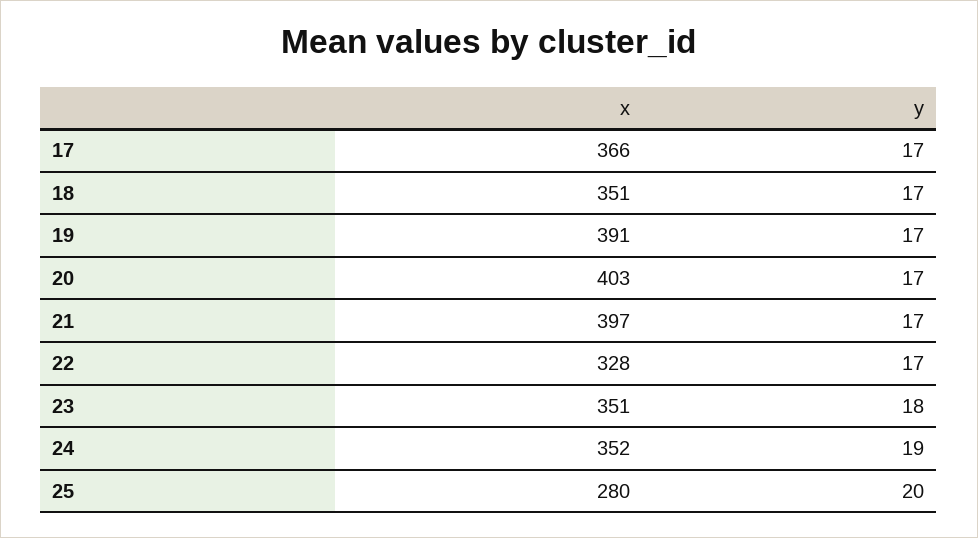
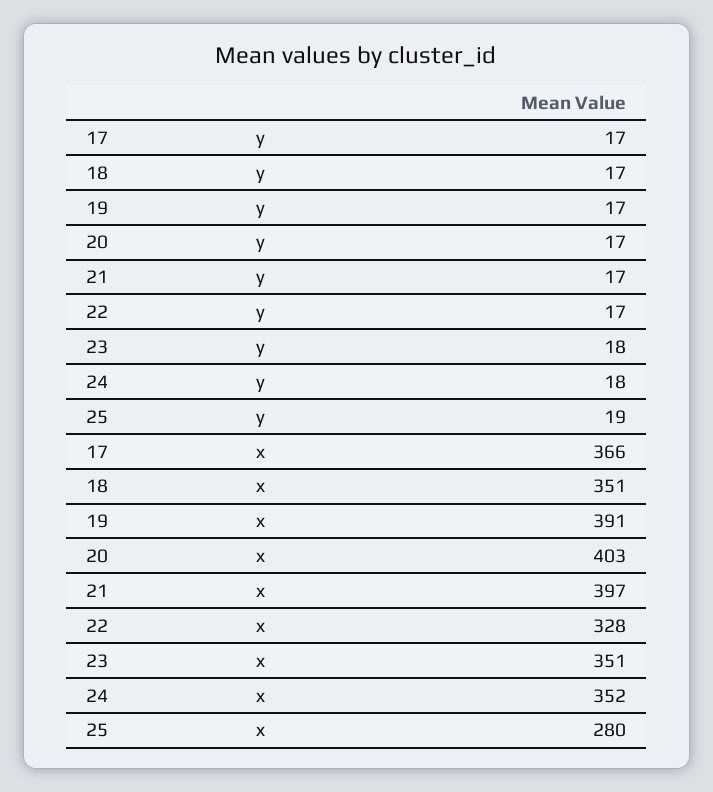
y, 24: 19 -> 18
y, 25: 20 -> 19

